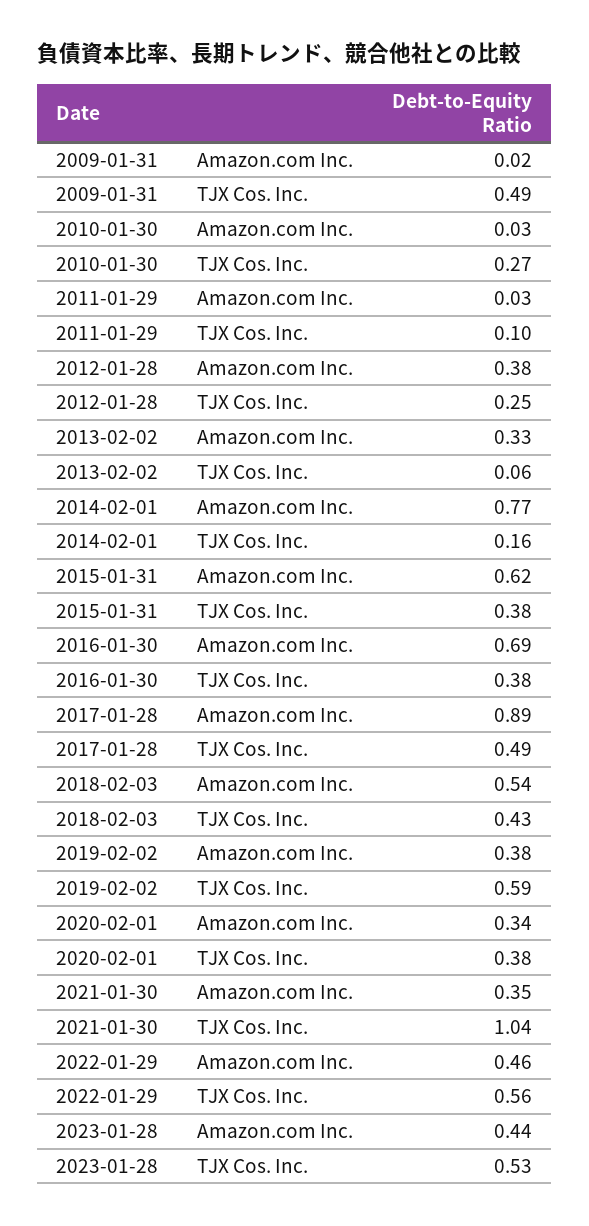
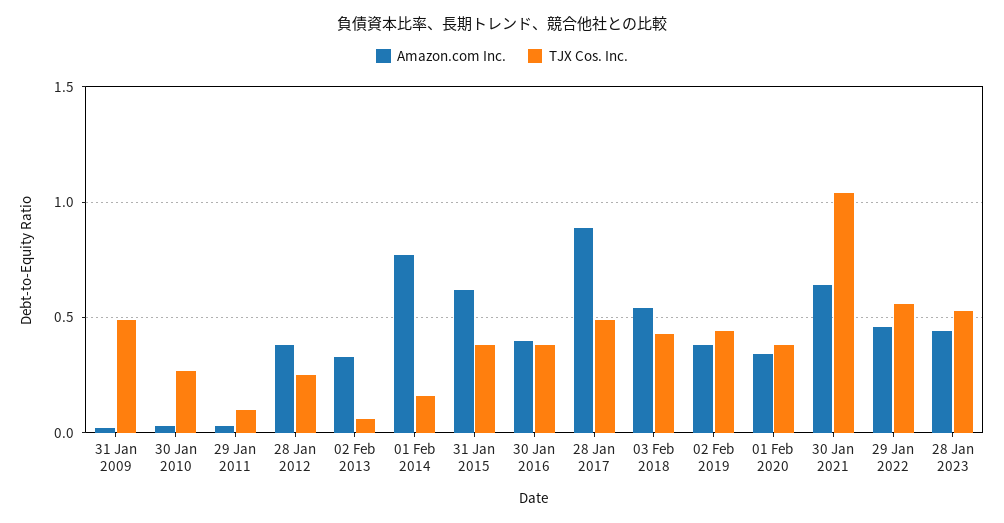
Amazon.com Inc., 2016-01-30: 0.69 -> 0.4
TJX Cos. Inc., 2019-02-02: 0.59 -> 0.45
Amazon.com Inc., 2021-01-30: 0.35 -> 0.65

